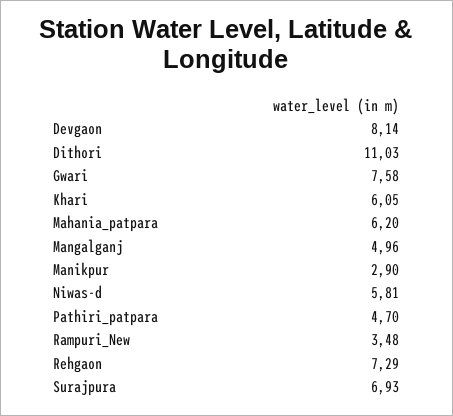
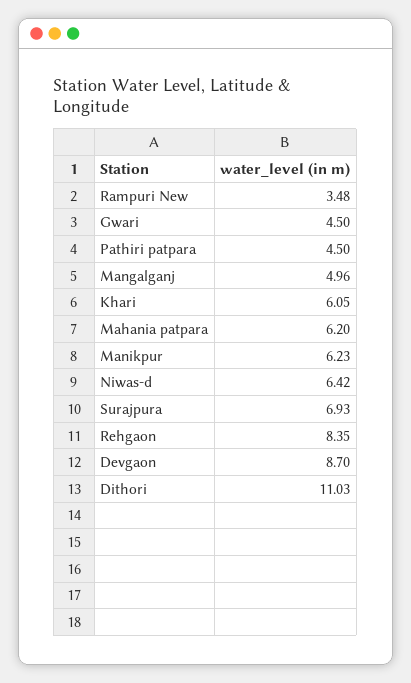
Devgaon: 8.14 -> 8.7
Gwari: 7.58 -> 4.5
Manikpur: 2.9 -> 6.23
Niwas-d: 5.81 -> 6.42
Pathiri_patpara: 4.7 -> 4.5
Rehgaon: 7.29 -> 8.35

